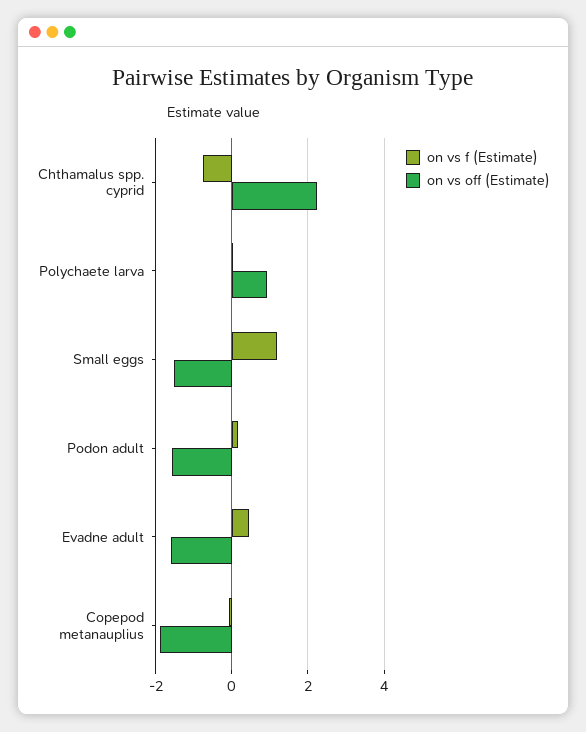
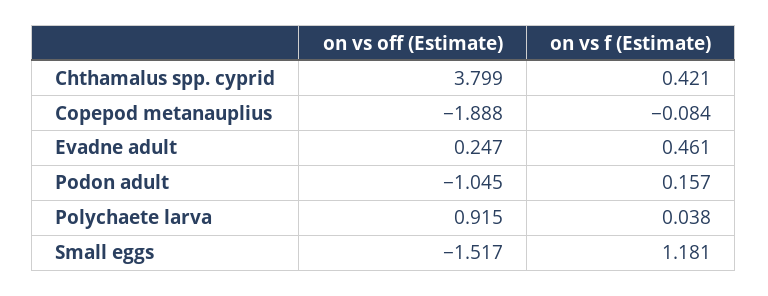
on vs f (Estimate), Chthamalus spp. cyprid: -0.8 -> 0.421
on vs off (Estimate), Chthamalus spp. cyprid: 2.2 -> 3.799
on vs off (Estimate), Podon adult: -1.6 -> -1.045
on vs off (Estimate), Evadne adult: -1.6 -> 0.247

